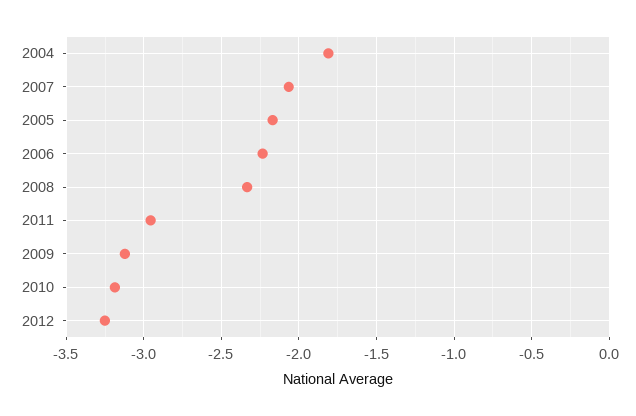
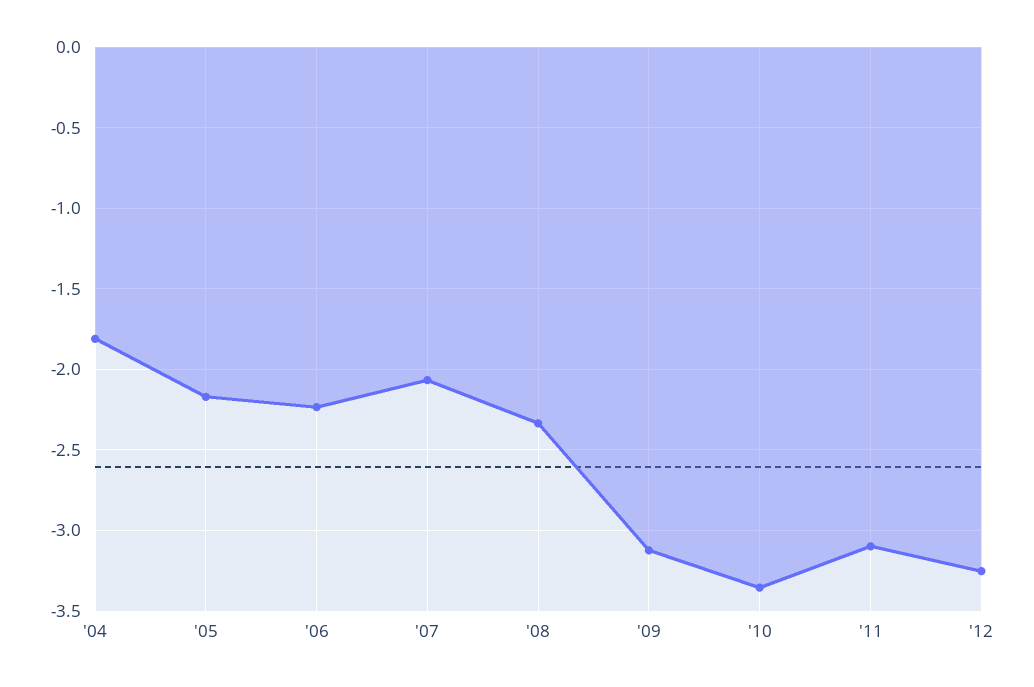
2011: -2.95 -> -3.1
2010: -3.2 -> -3.35

